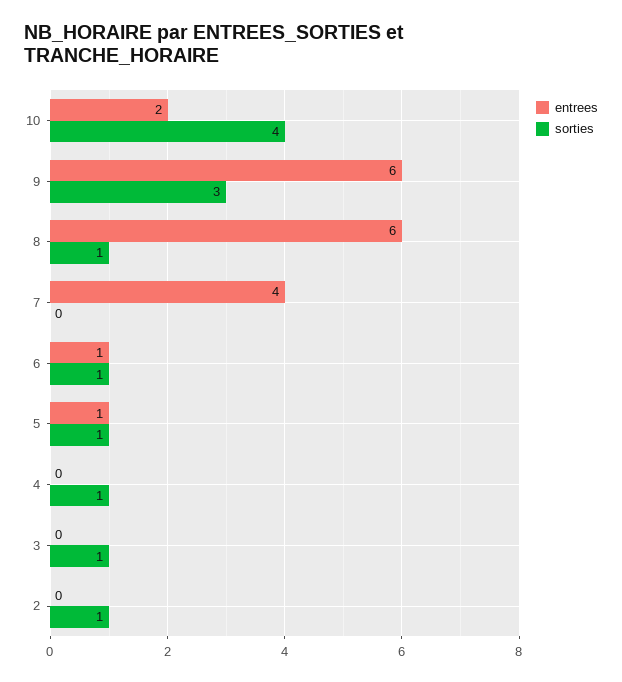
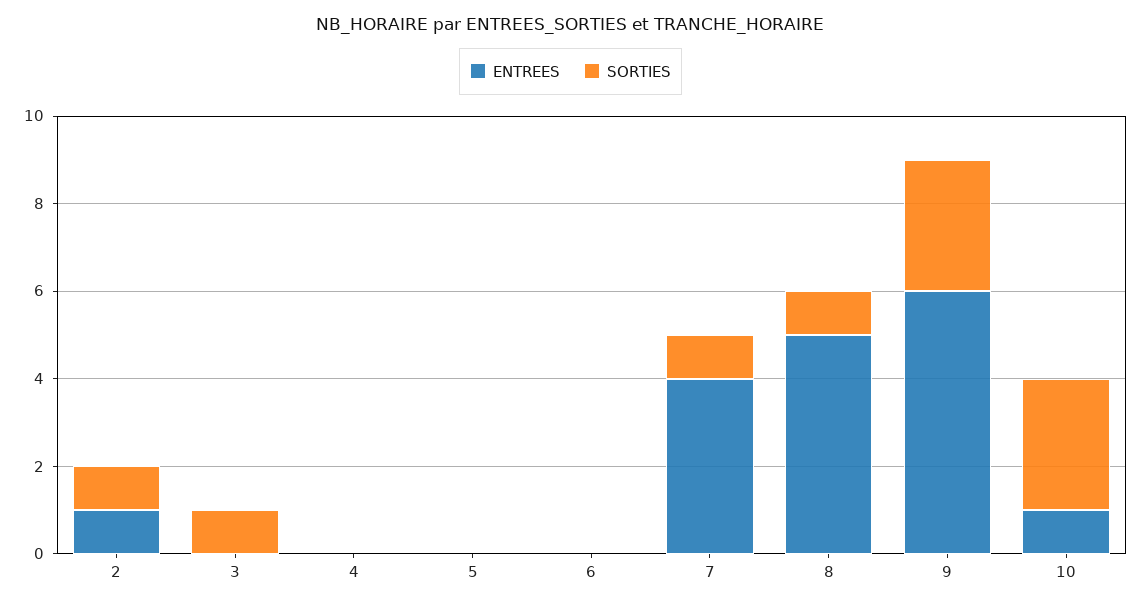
entrees, 10: 2 -> 1
sorties, 10: 4 -> 3
entrees, 8: 6 -> 5
sorties, 7: 0 -> 1
entrees, 6: 1 -> 0
sorties, 6: 1 -> 0
entrees, 5: 1 -> 0
sorties, 5: 1 -> 0
sorties, 4: 1 -> 0
entrees, 2: 0 -> 1

